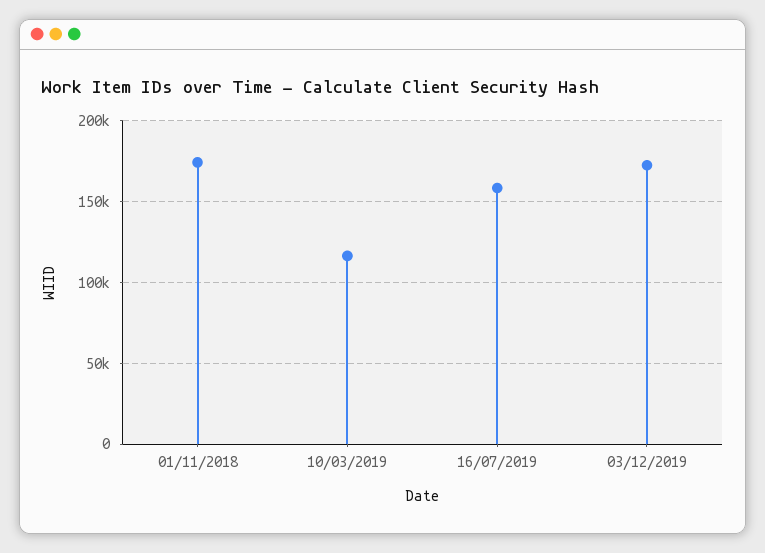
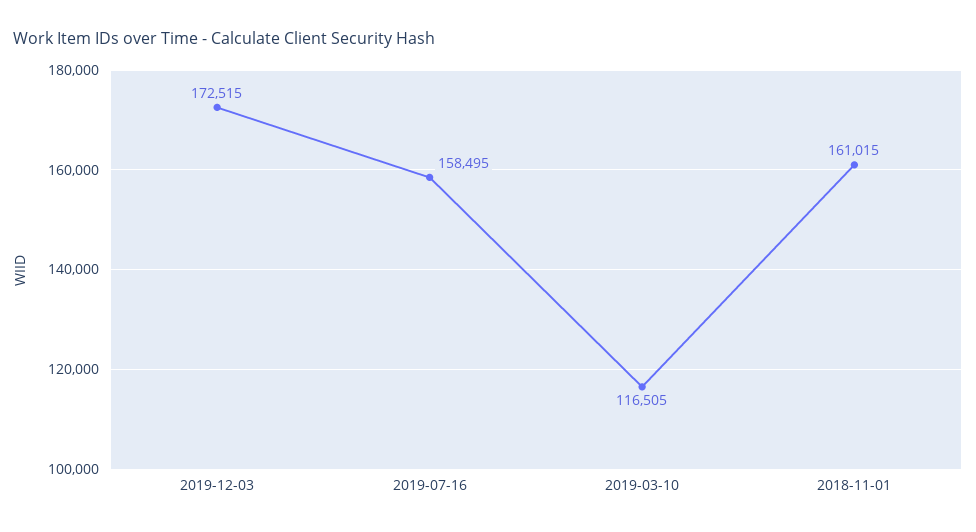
01/11/2018: 175000 -> 161015

